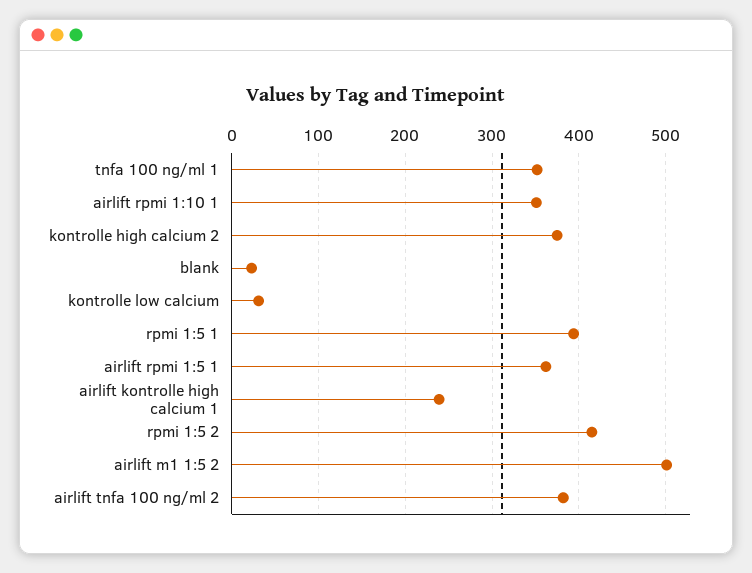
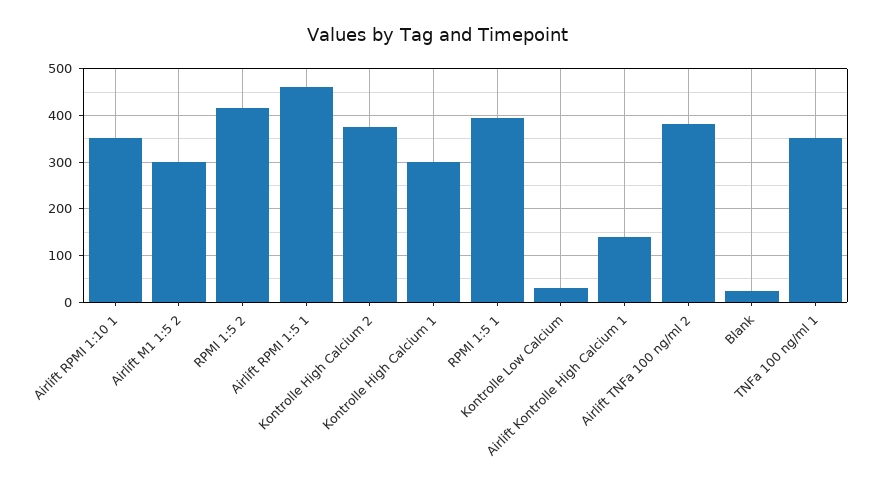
airlift rpmi 1:5 1: 360 -> 460
airlift kontrolle high calcium 1: 240 -> 140
airlift m1 1:5 2: 500 -> 300
Kontrolle High Calcium 1: none -> 300

